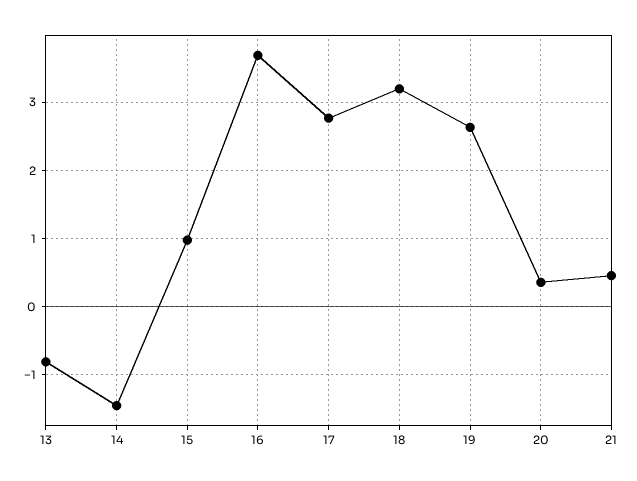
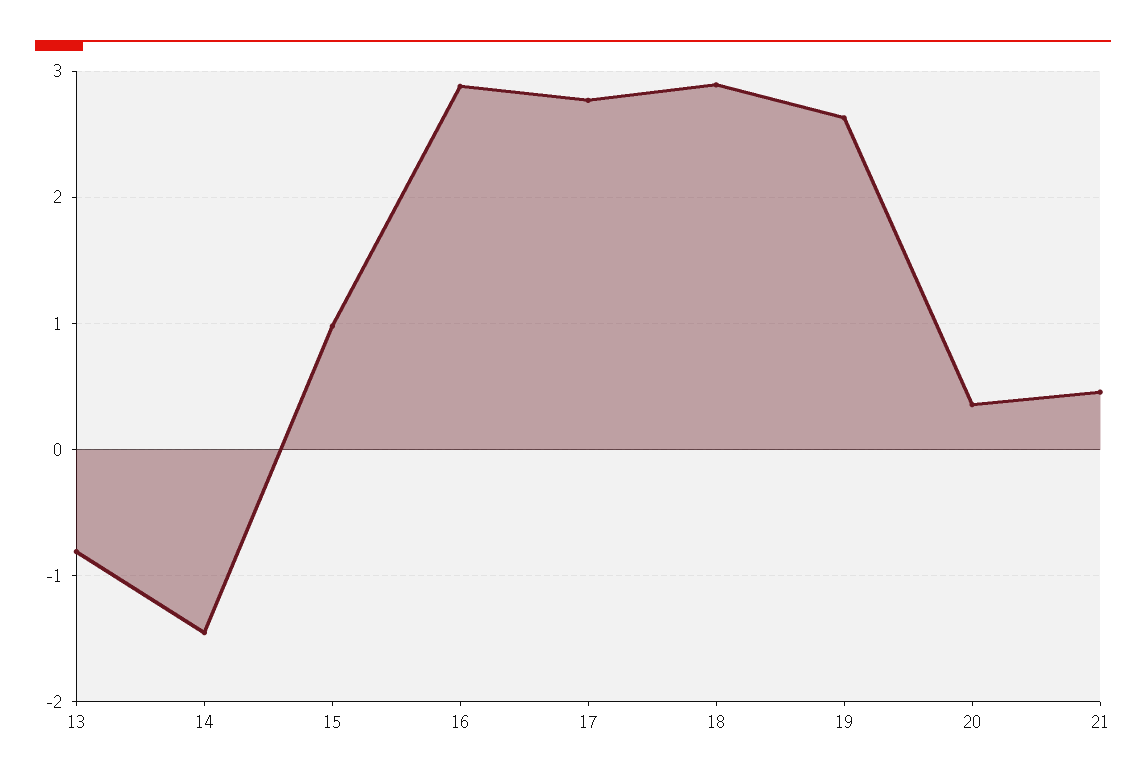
16: 3.7 -> 2.9
18: 3.2 -> 2.9

